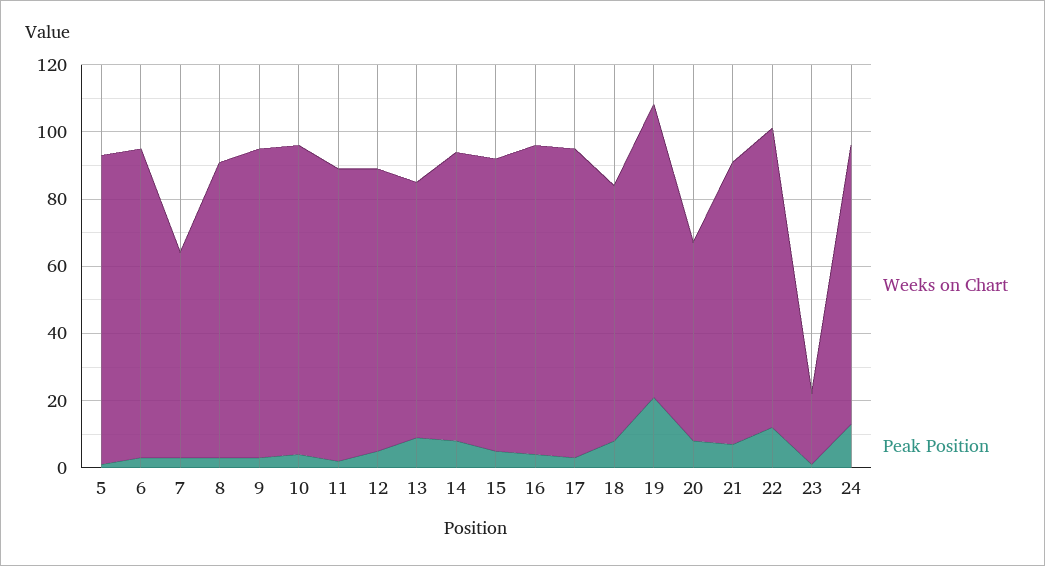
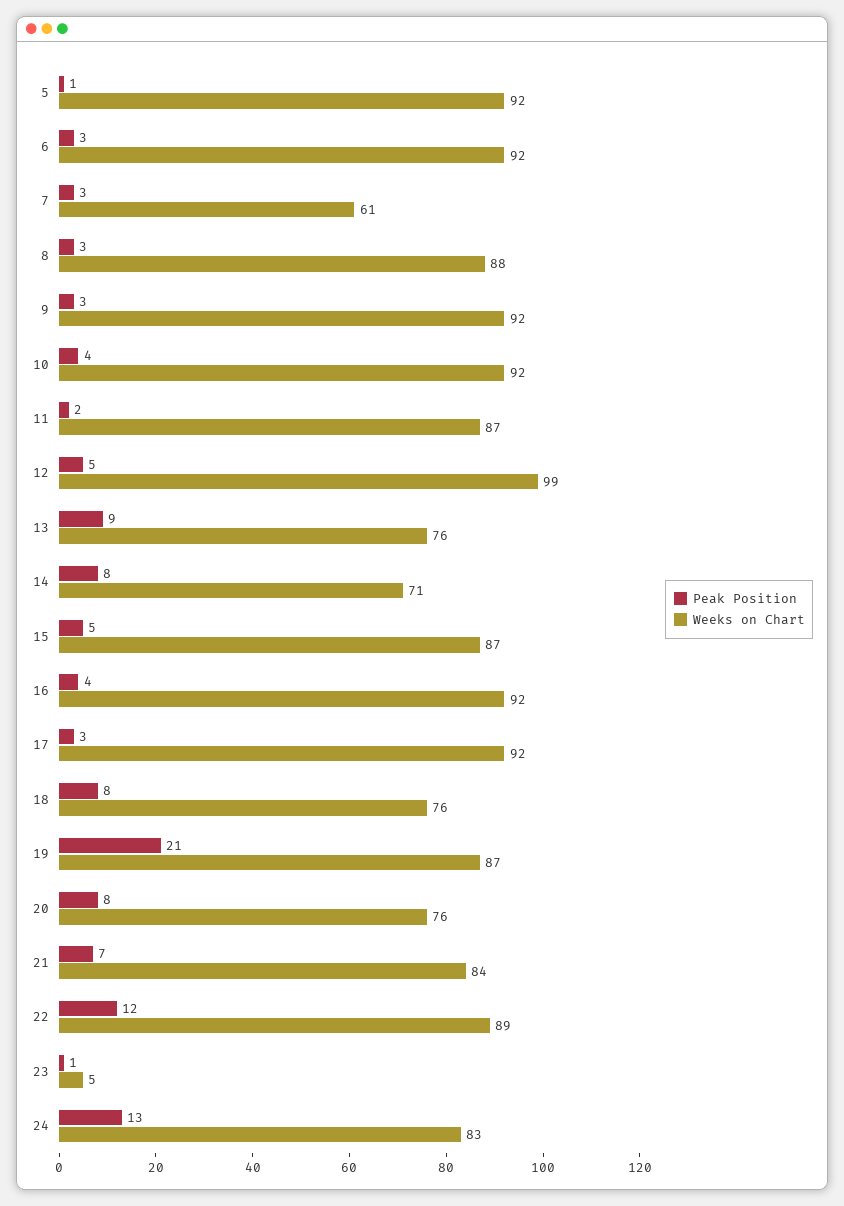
Weeks on Chart, 12: 85 -> 99
Weeks on Chart, 14: 85 -> 71
Weeks on Chart, 20: 60 -> 76
Weeks on Chart, 23: 20 -> 5

